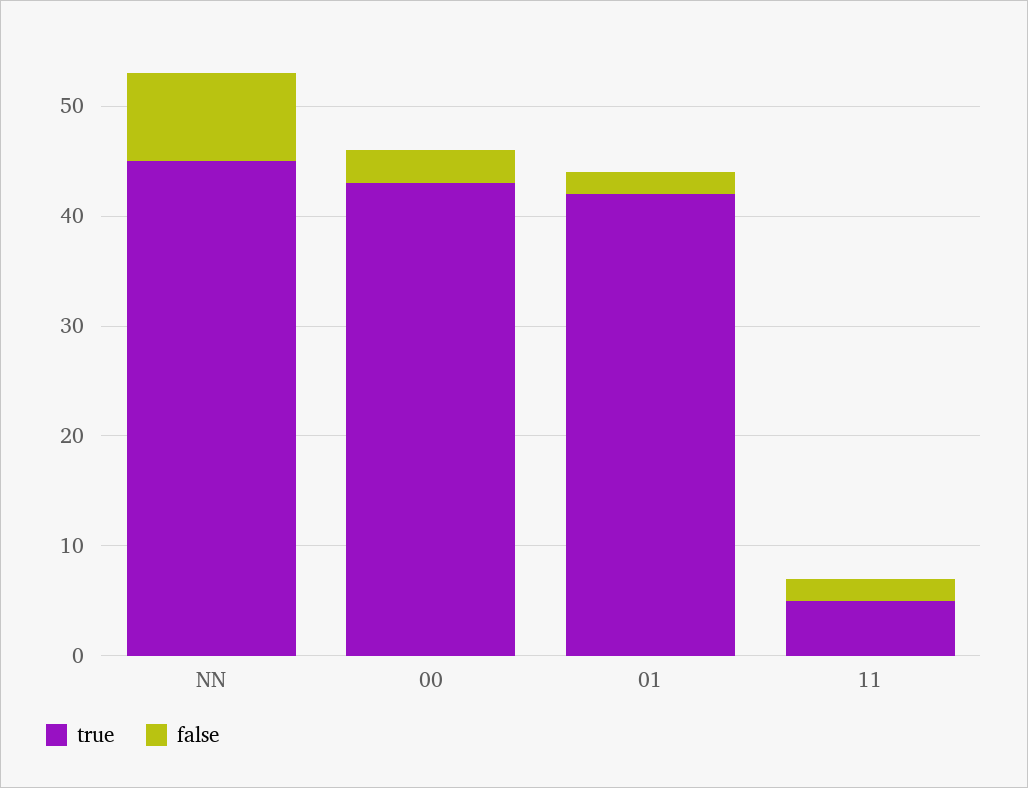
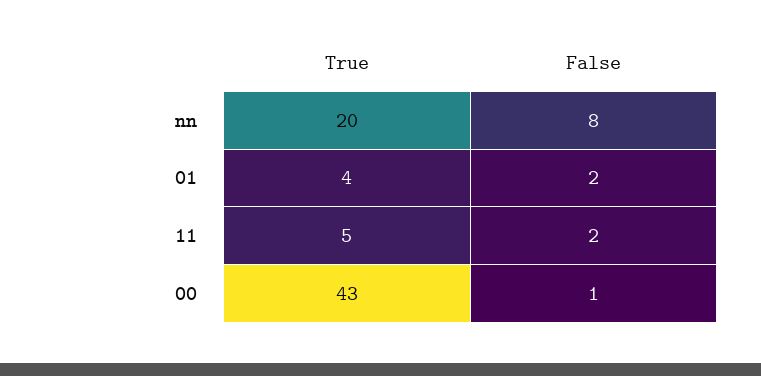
true, NN: 45 -> 20
false, 00: 3 -> 1
true, 01: 42 -> 4

